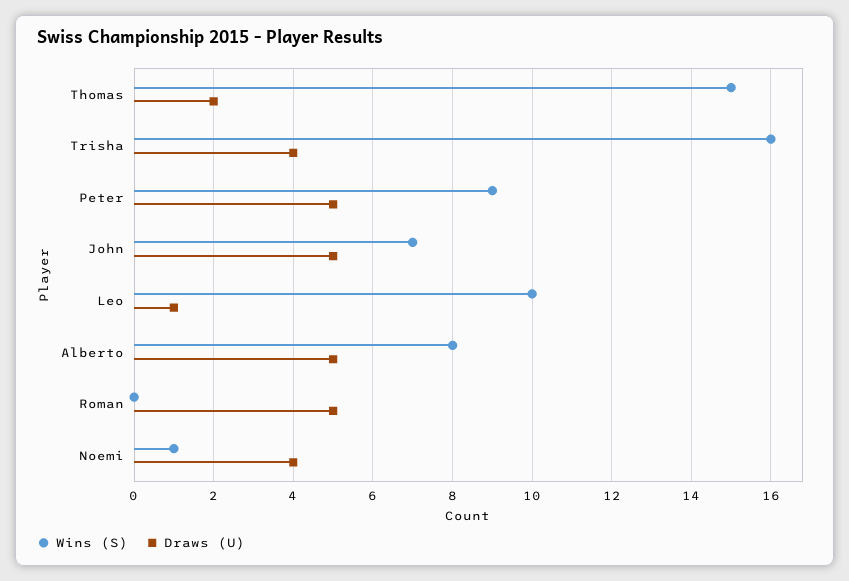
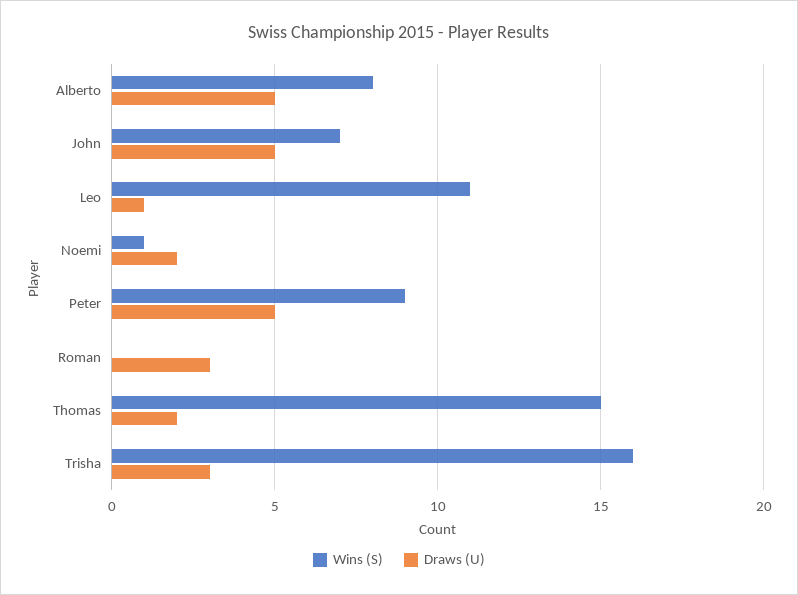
Draws (U), Trisha: 4 -> 3
Wins (S), Leo: 10 -> 11
Draws (U), Roman: 5 -> 3
Draws (U), Noemi: 4 -> 2

